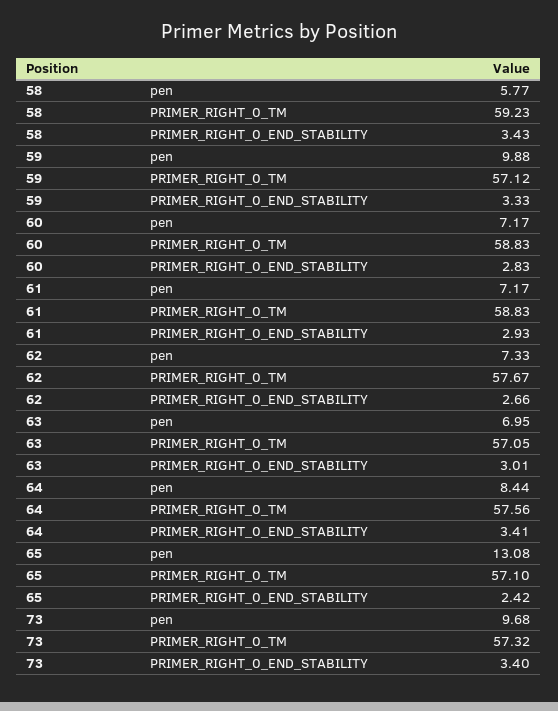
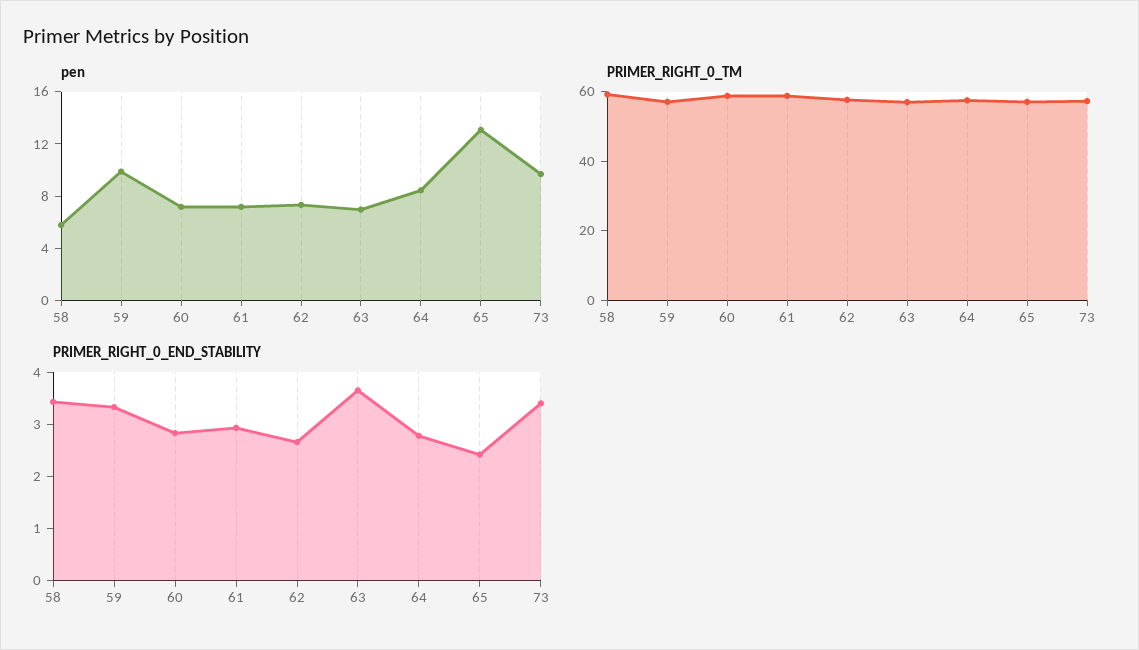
PRIMER_RIGHT_0_END_STABILITY, 63: 3.01 -> 3.6
PRIMER_RIGHT_0_END_STABILITY, 64: 3.41 -> 2.8

